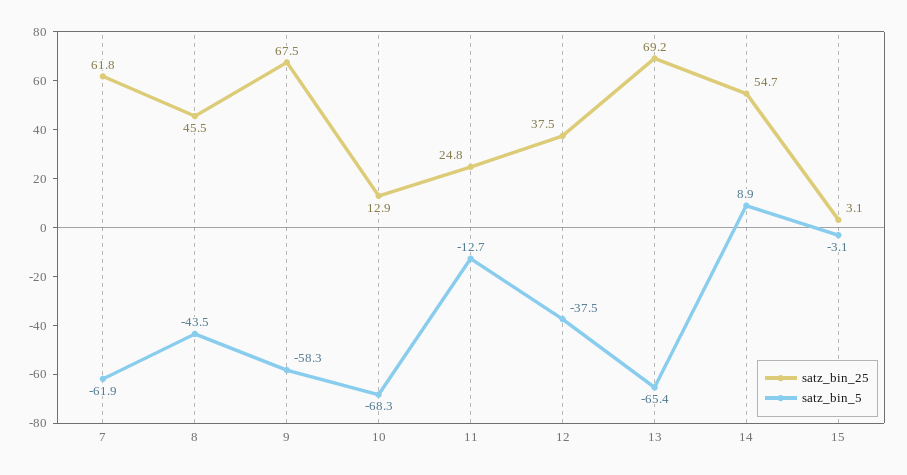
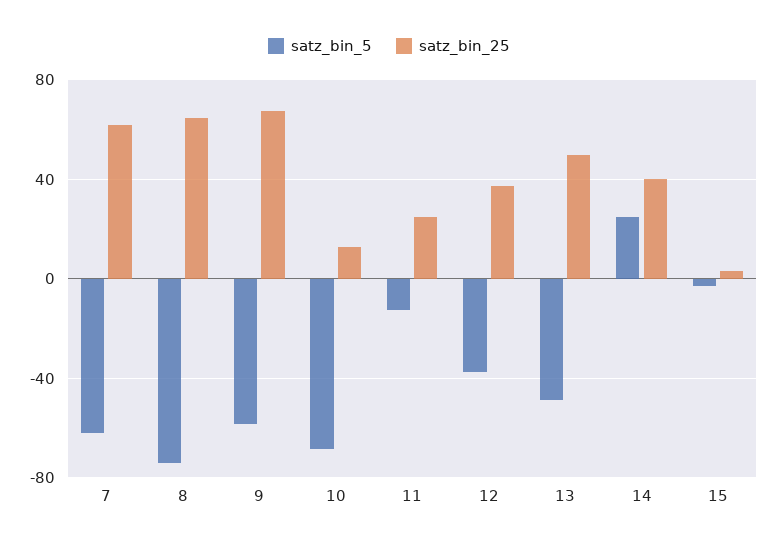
satz_bin_25, 8: 45.5 -> 65
satz_bin_5, 8: -43.5 -> -75
satz_bin_25, 13: 69.2 -> 50
satz_bin_5, 13: -65.4 -> -50
satz_bin_25, 14: 54.7 -> 40
satz_bin_5, 14: 8.9 -> 25

